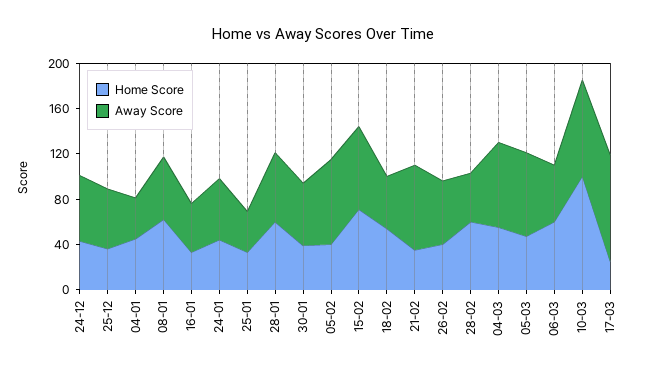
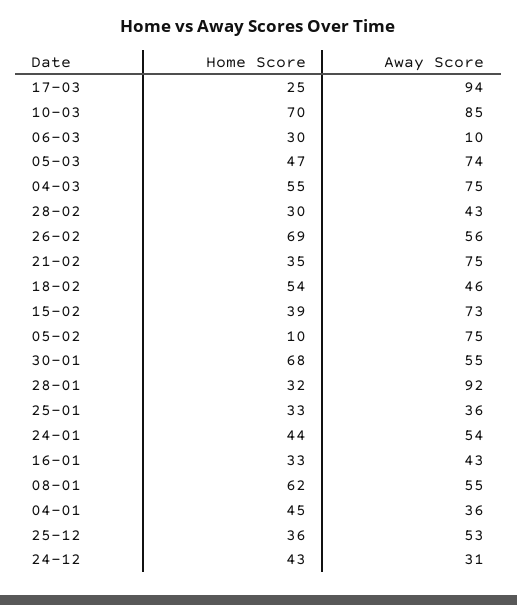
Away Score, 24-12: 60 -> 31
Home Score, 28-01: 60 -> 32
Away Score, 28-01: 60 -> 92
Home Score, 30-01: 40 -> 68
Home Score, 05-02: 40 -> 10
Home Score, 15-02: 70 -> 39
Home Score, 26-02: 40 -> 69
Home Score, 28-02: 60 -> 30
Home Score, 06-03: 60 -> 30
Away Score, 06-03: 50 -> 10
Home Score, 10-03: 100 -> 70

